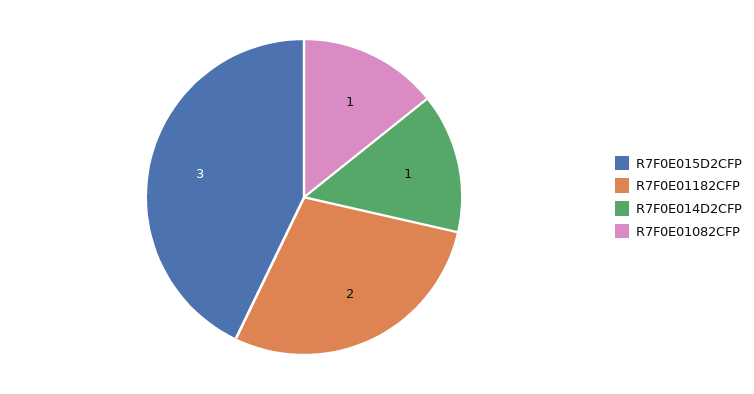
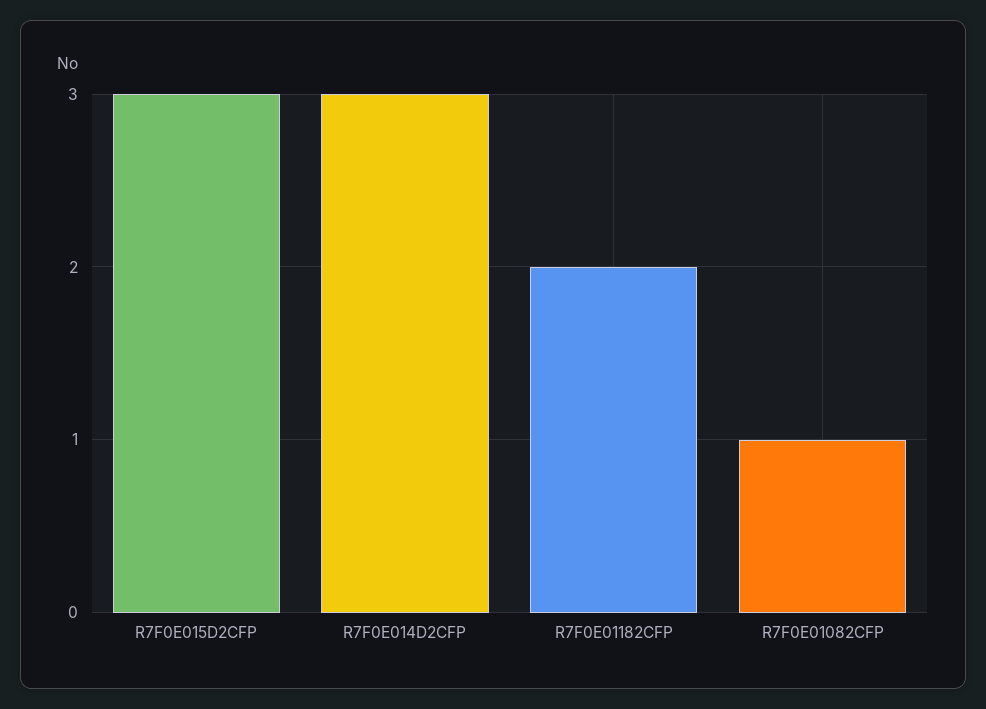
R7F0E014D2CFP: 1 -> 3

